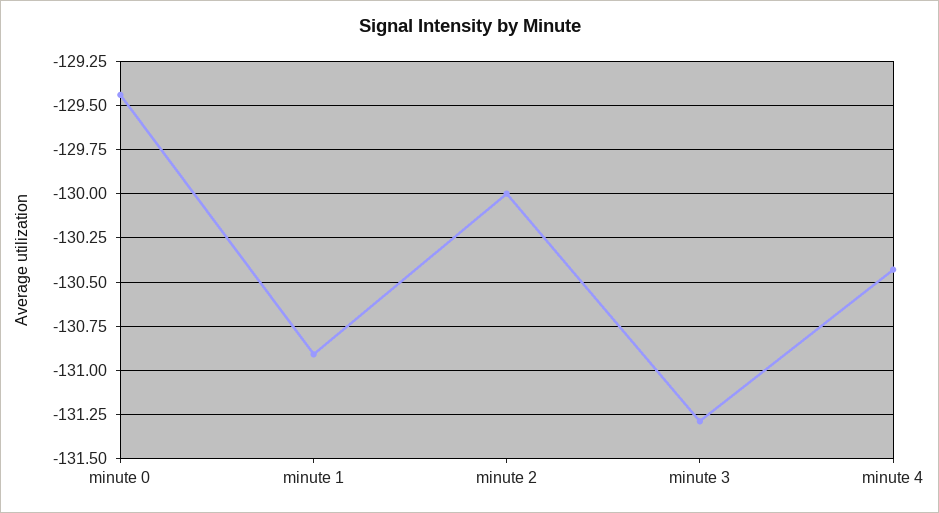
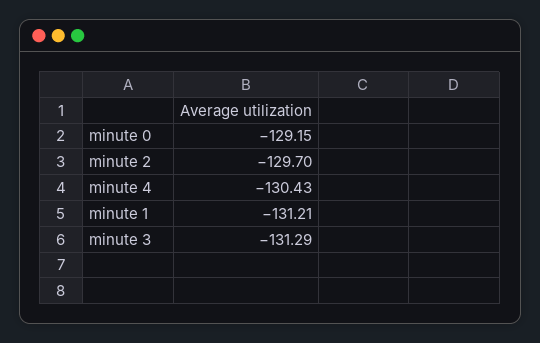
minute 0: -129.45 -> -129.15
minute 1: -130.9 -> -131.21
minute 2: -130 -> -129.7

